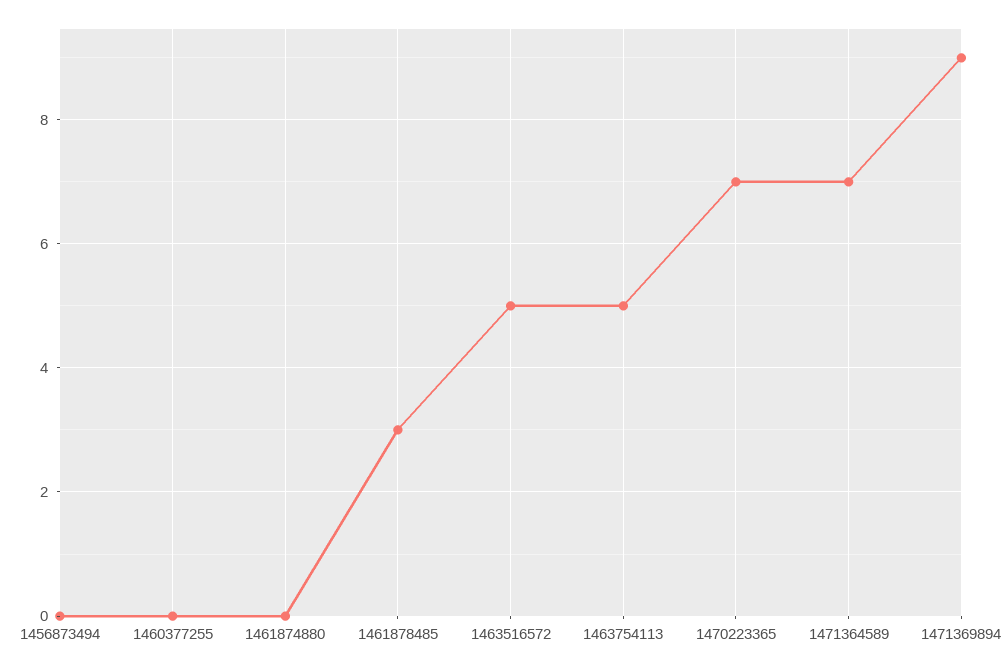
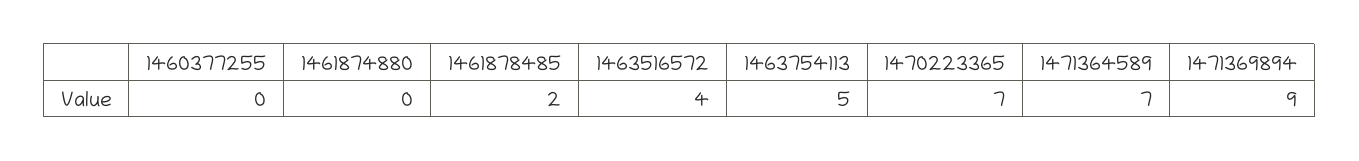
1456873494: 0 -> none
1461878485: 3 -> 2
1463516572: 5 -> 4

